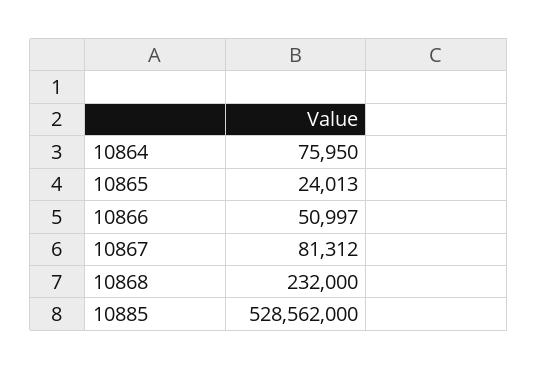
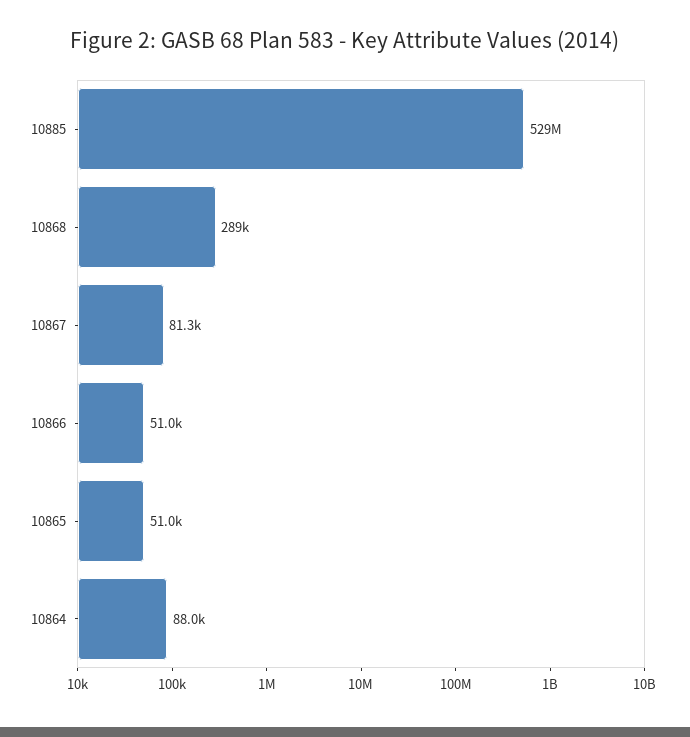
10864: 75950 -> 88000
10865: 24013 -> 51000
10868: 232000 -> 289000

